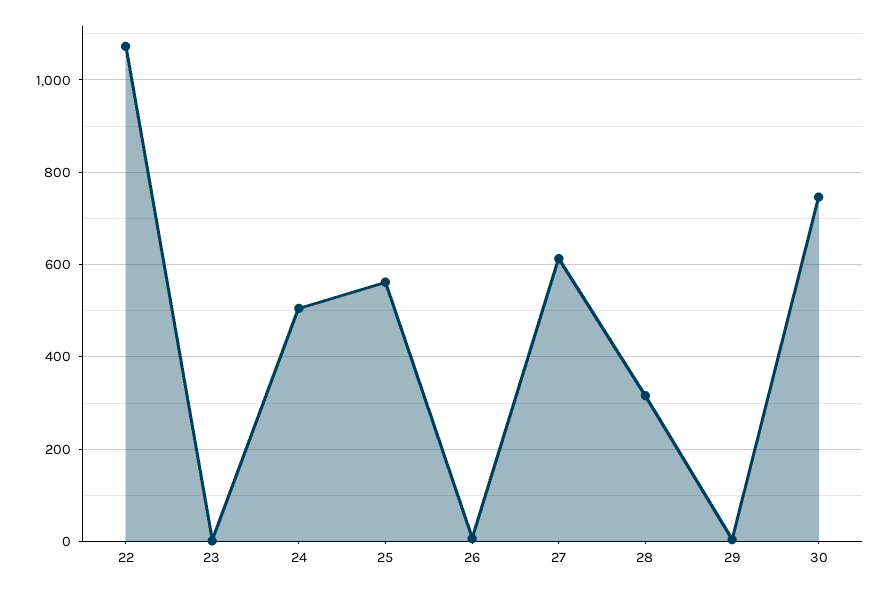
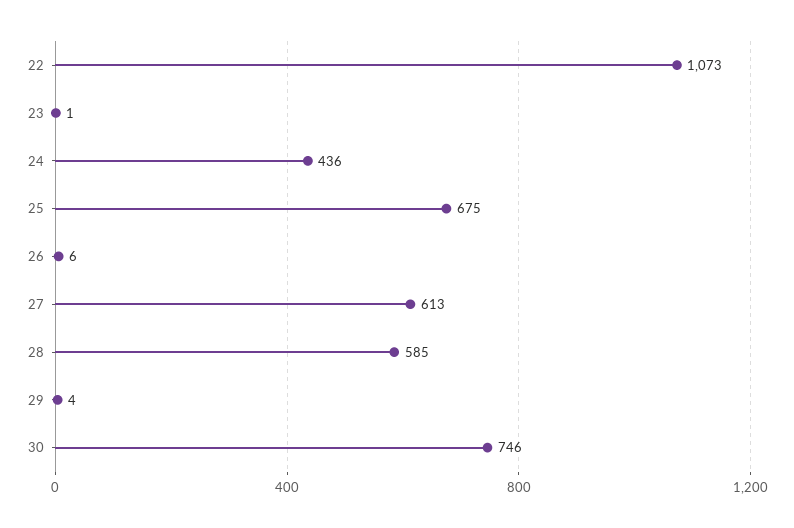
24: 500 -> 436
25: 560 -> 675
28: 320 -> 585

